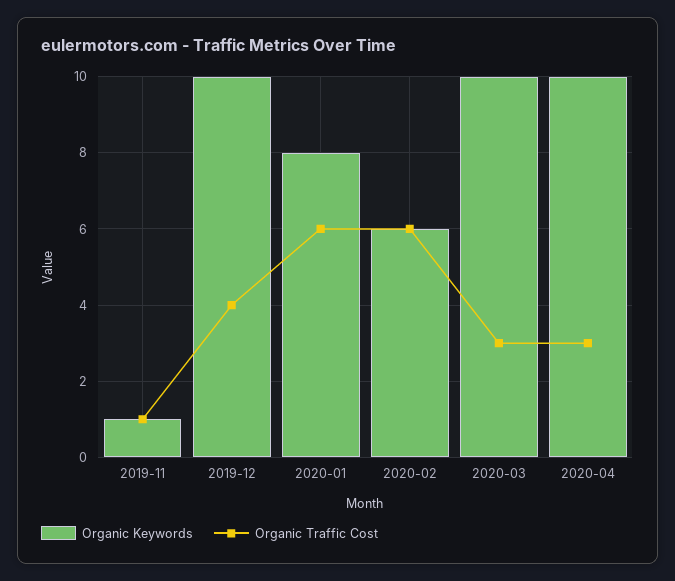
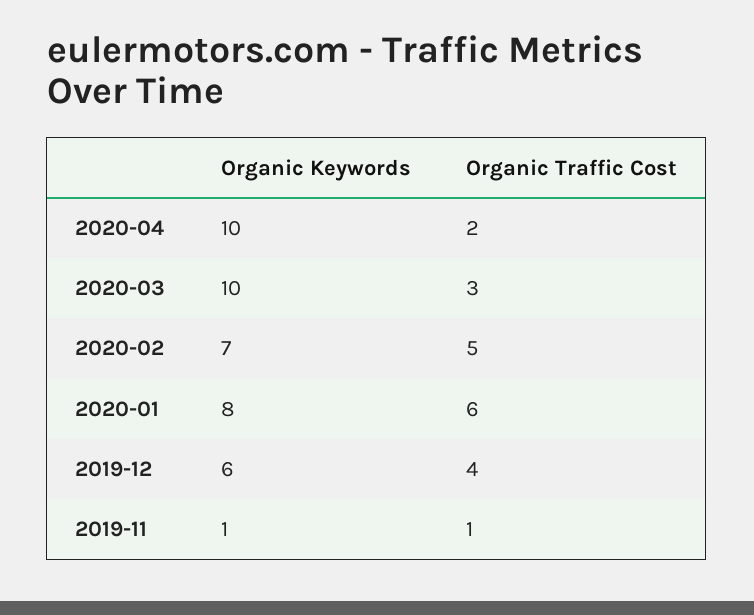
Organic Keywords, 2019-12: 10 -> 6
Organic Keywords, 2020-02: 6 -> 7
Organic Traffic Cost, 2020-02: 6 -> 5
Organic Traffic Cost, 2020-04: 3 -> 2

